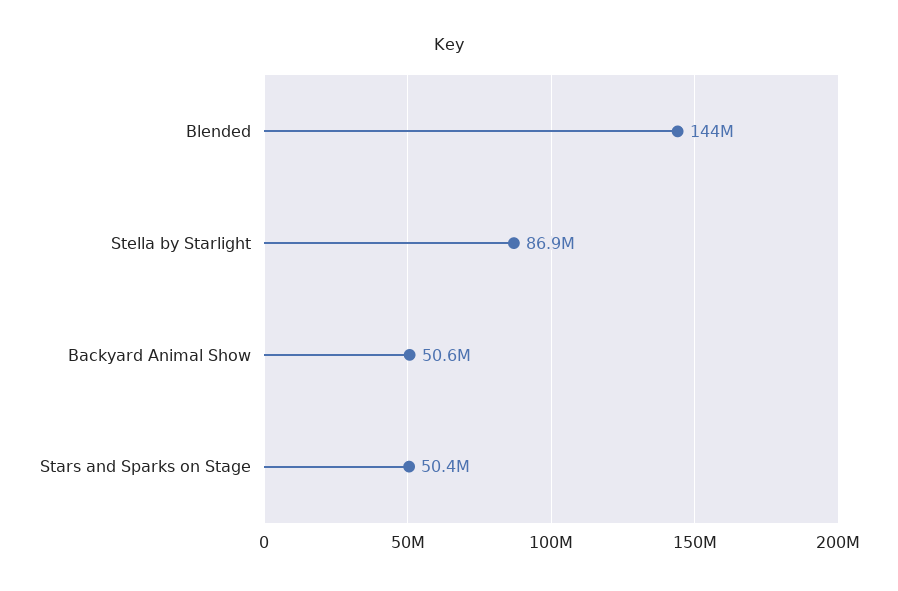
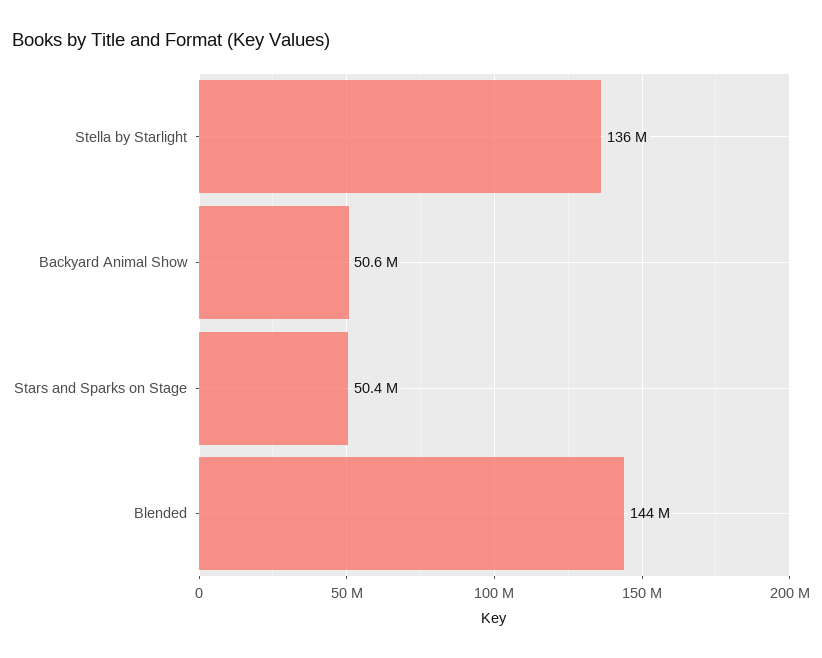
Stella by Starlight: 86900000 -> 136000000

